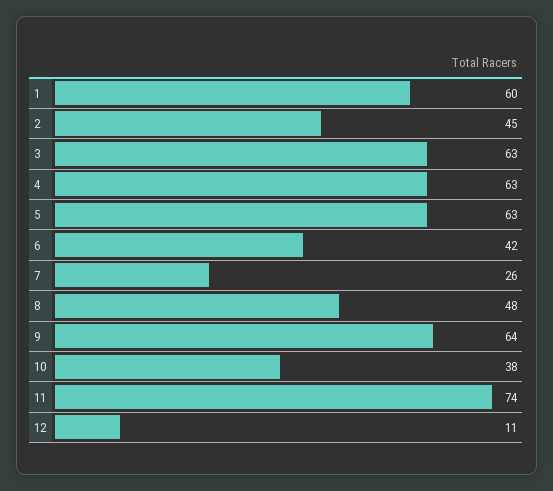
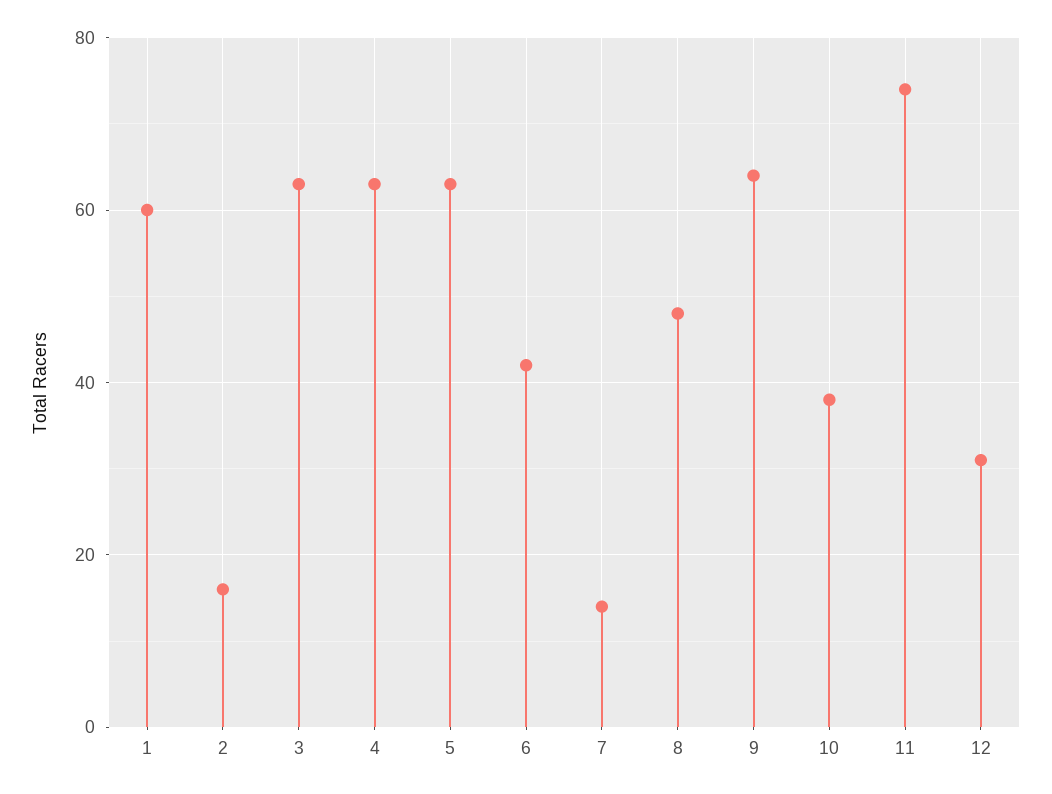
2: 45 -> 15
7: 26 -> 15
12: 11 -> 30

